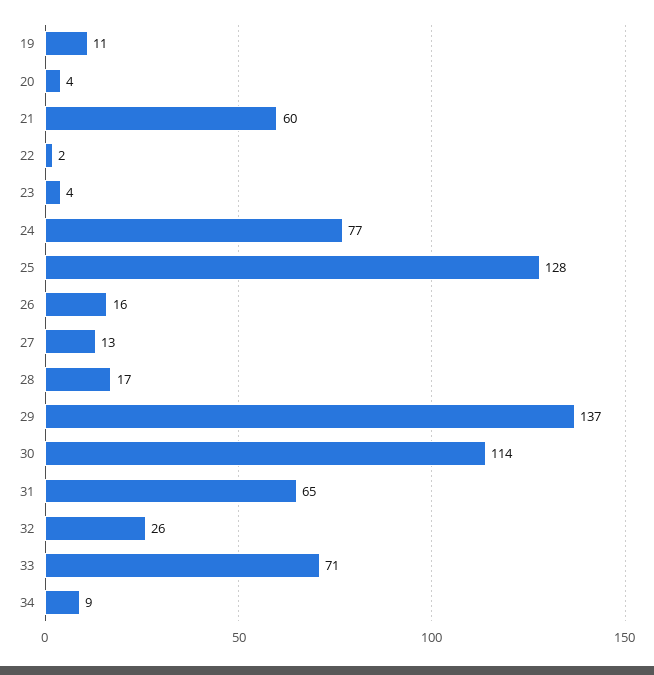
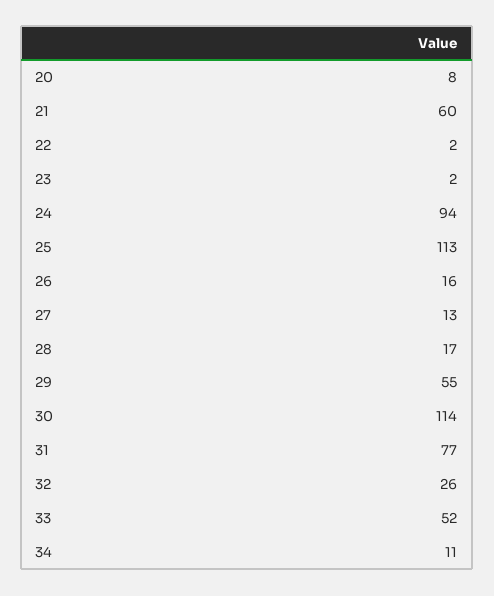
19: 11 -> none
20: 4 -> 8
23: 4 -> 2
24: 77 -> 94
25: 128 -> 113
29: 137 -> 55
31: 65 -> 77
33: 71 -> 52
34: 9 -> 11

